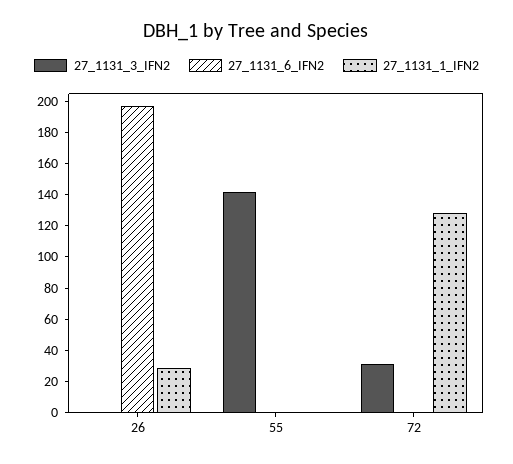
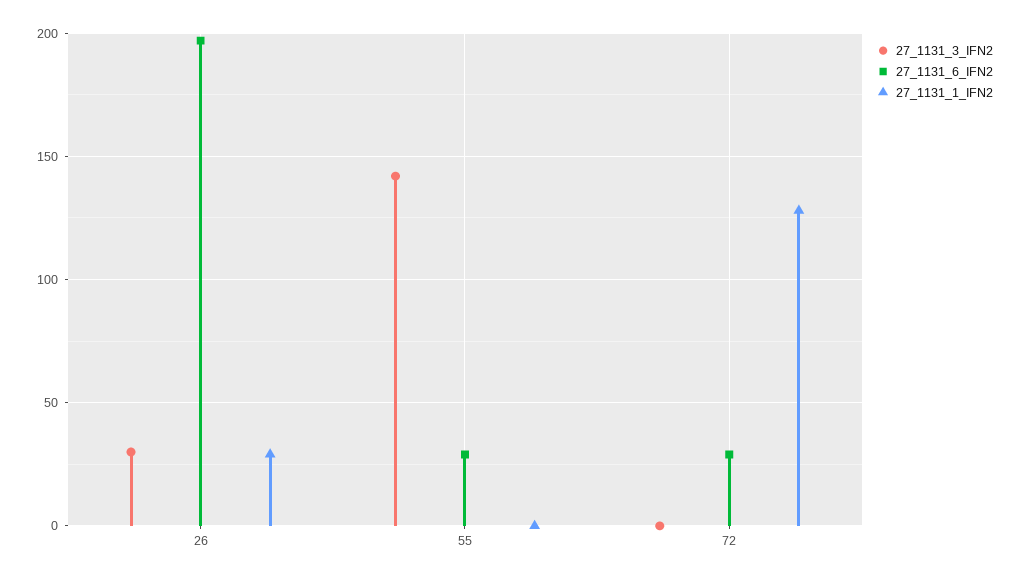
27_1131_3_IFN2, 26: 0 -> 30
27_1131_6_IFN2, 55: 0 -> 30
27_1131_3_IFN2, 72: 30 -> 0
27_1131_6_IFN2, 72: 0 -> 30

